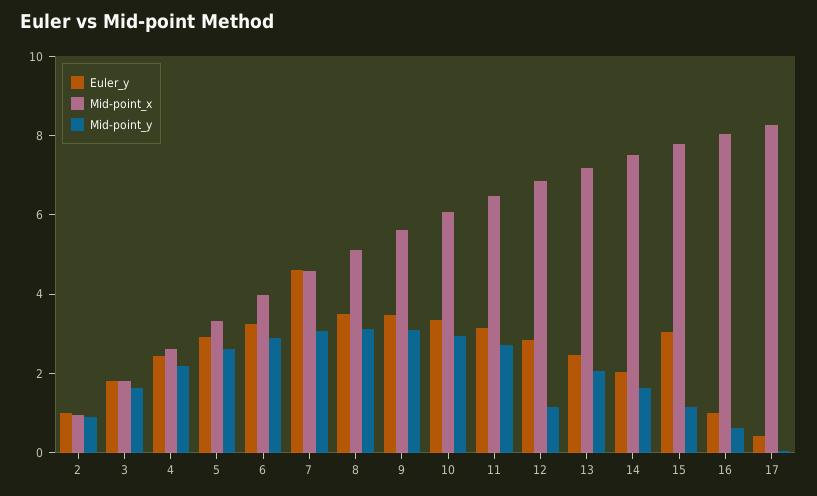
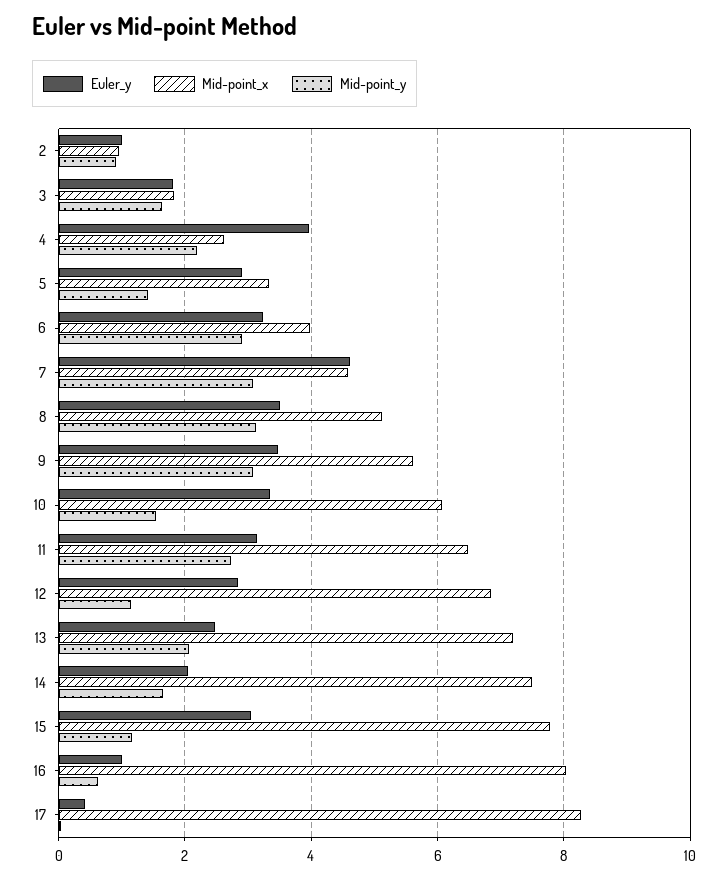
Euler_y, 4: 2.5 -> 4
Mid-point_y, 5: 2.5 -> 1.4
Mid-point_y, 10: 3 -> 1.6

